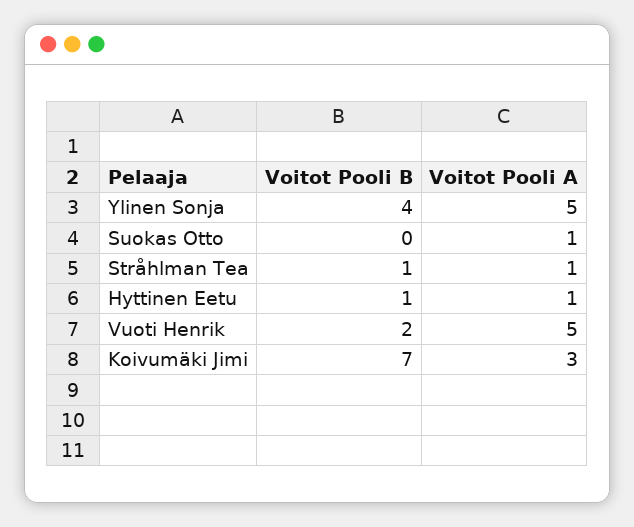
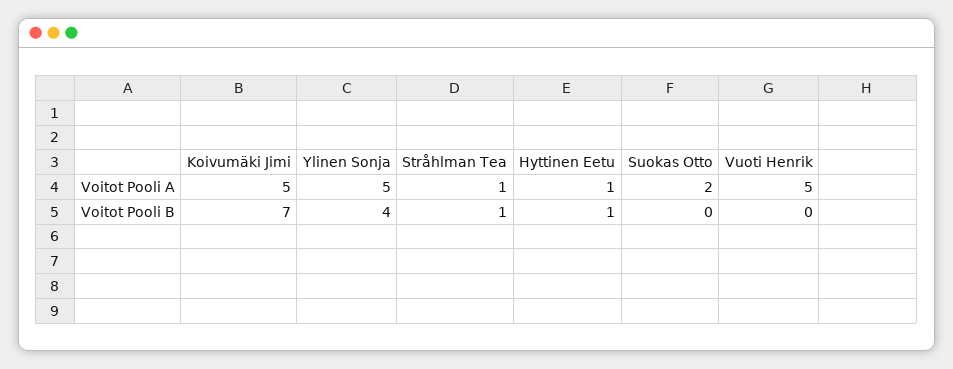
Voitot Pooli A, Suokas Otto: 1 -> 2
Voitot Pooli B, Vuoti Henrik: 2 -> 0
Voitot Pooli A, Koivumäki Jimi: 3 -> 5

